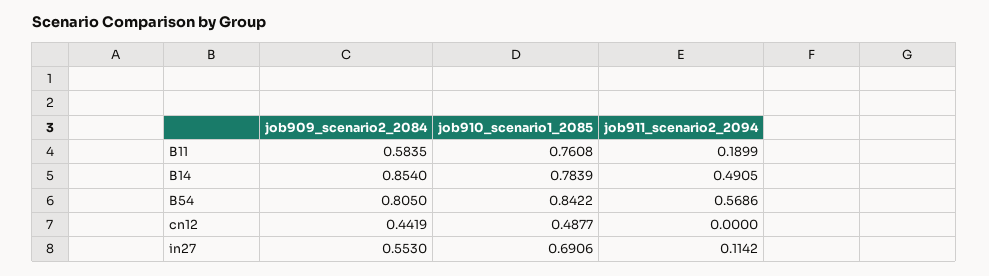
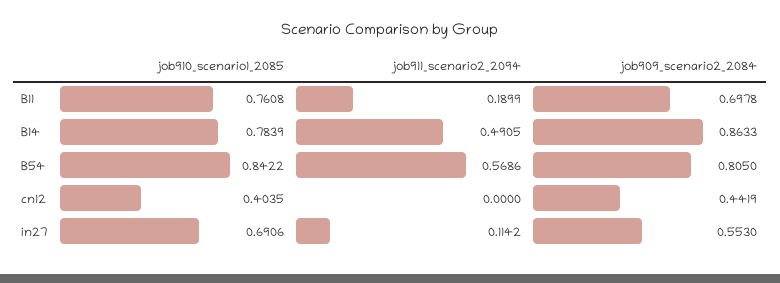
job909_scenario2_2084, B11: 0.5835 -> 0.6978
job909_scenario2_2084, B14: 0.854 -> 0.8633
job910_scenario1_2085, cn12: 0.4877 -> 0.4035

